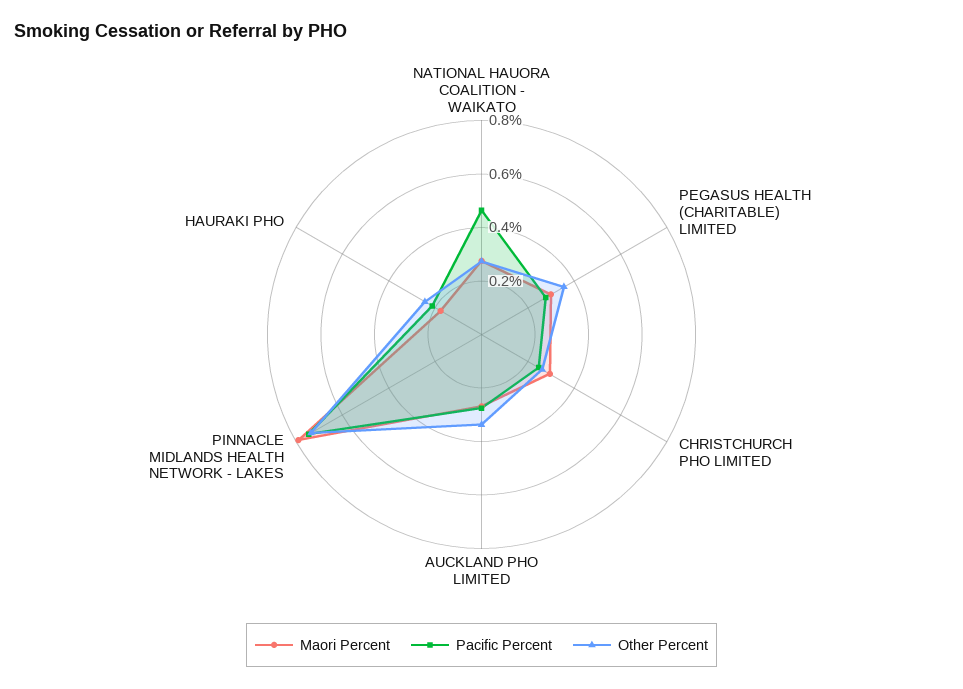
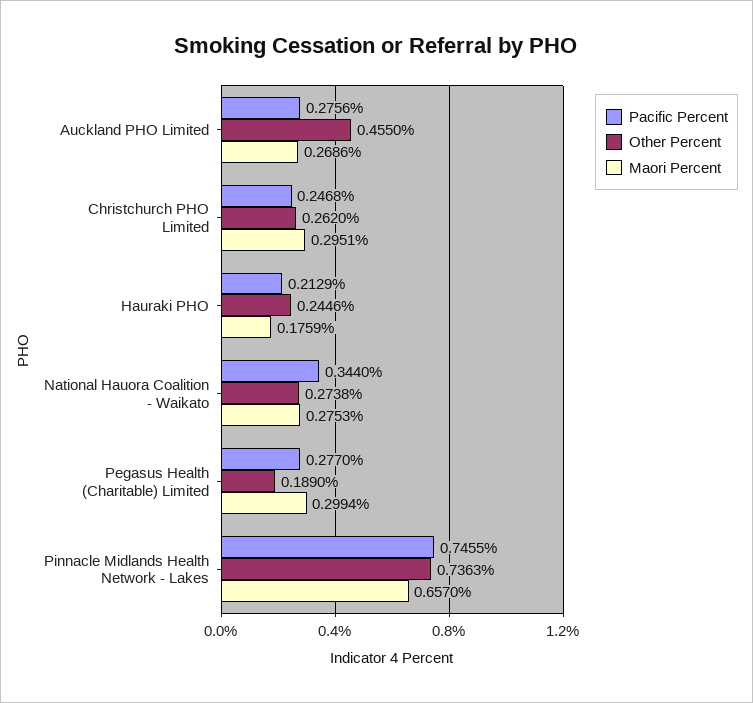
Pacific Percent, NATIONAL HAUORA COALITION - WAIKATO: 0.45 -> 0.344
Other Percent, PEGASUS HEALTH (CHARITABLE) LIMITED: 0.35 -> 0.189
Other Percent, AUCKLAND PHO LIMITED: 0.35 -> 0.455
Maori Percent, PINNACLE MIDLANDS HEALTH NETWORK - LAKES: 0.8 -> 0.657

